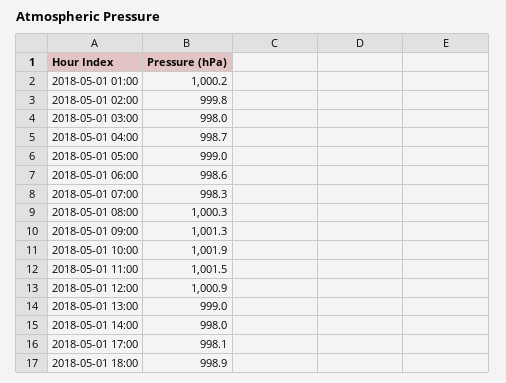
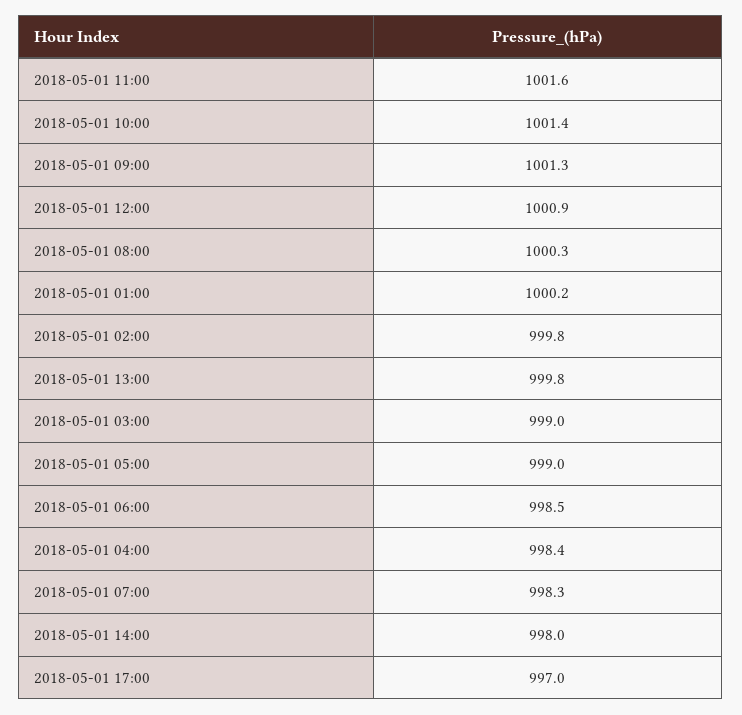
2018-05-01 03:00: 998 -> 999
2018-05-01 04:00: 998.7 -> 998.4
2018-05-01 06:00: 998.6 -> 998.5
2018-05-01 10:00: 1001.9 -> 1001.4
2018-05-01 11:00: 1001.5 -> 1001.6
2018-05-01 13:00: 999 -> 999.8
2018-05-01 17:00: 998.1 -> 997
2018-05-01 18:00: 998.9 -> none

